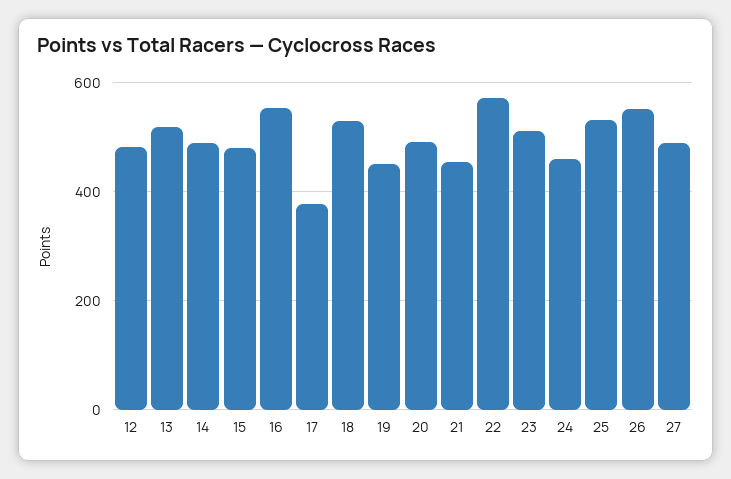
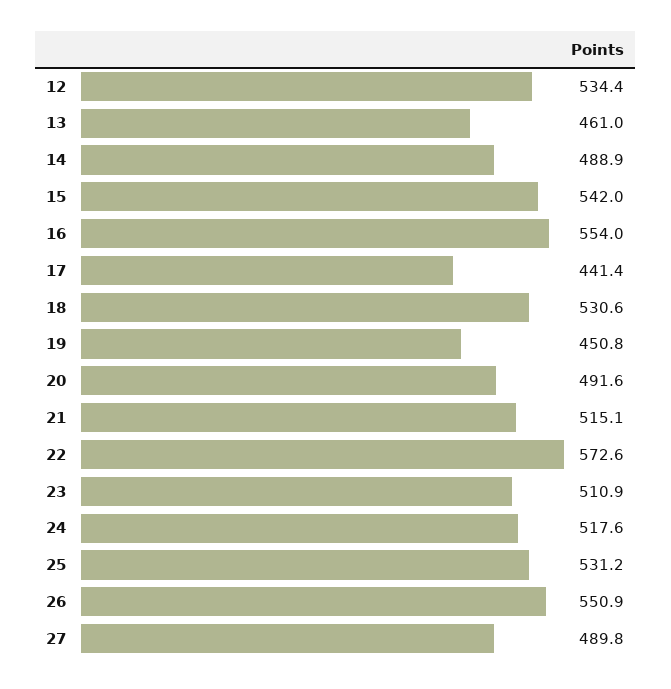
12: 480 -> 534.4
13: 520 -> 461
15: 480 -> 542
17: 380 -> 441.4
21: 460 -> 515.1
24: 460 -> 517.6

